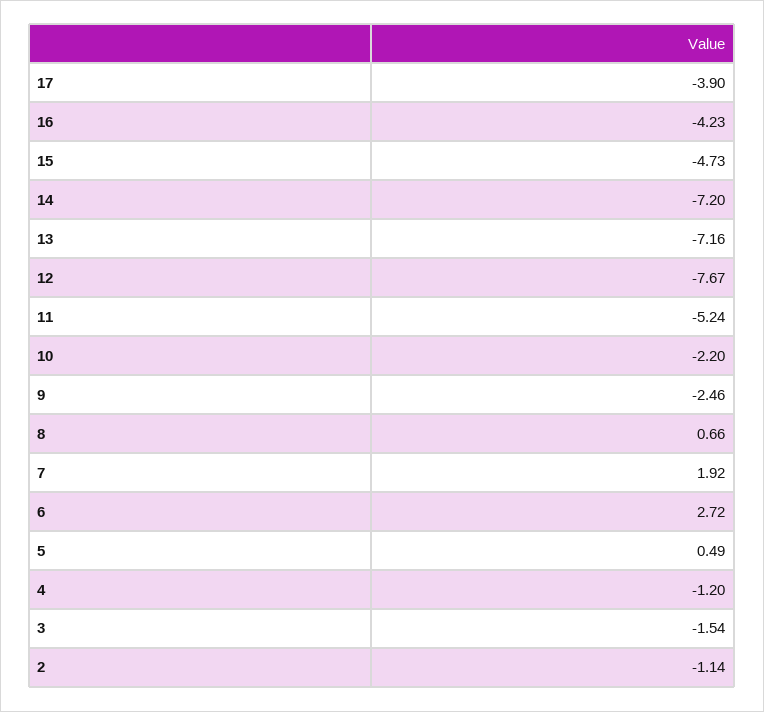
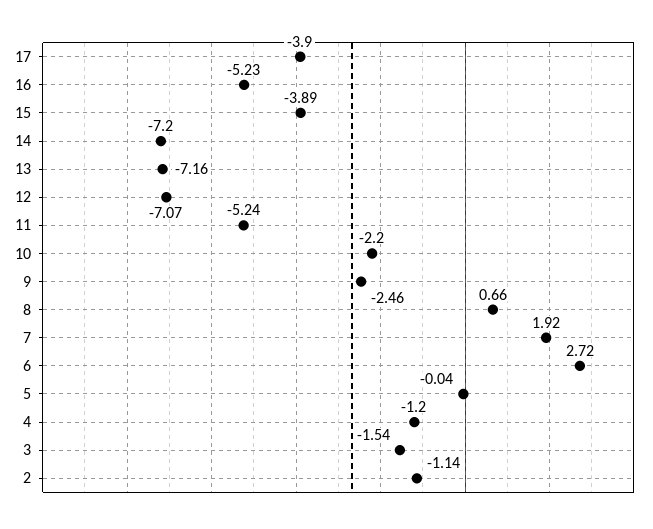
16: -4.23 -> -5.23
15: -4.73 -> -3.89
12: -7.67 -> -7.07
5: 0.49 -> -0.04

